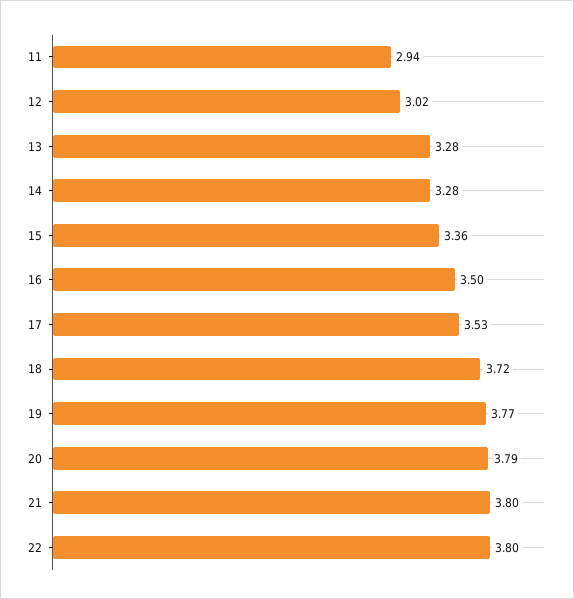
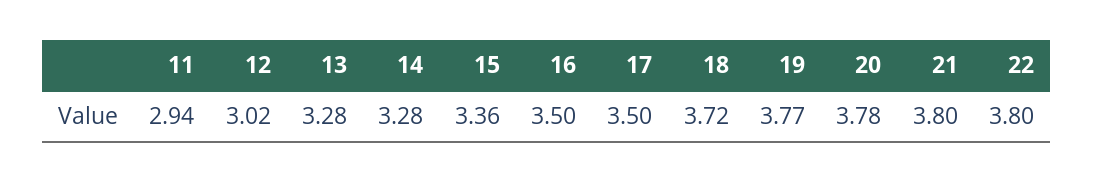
17: 3.53 -> 3.5
20: 3.79 -> 3.78

